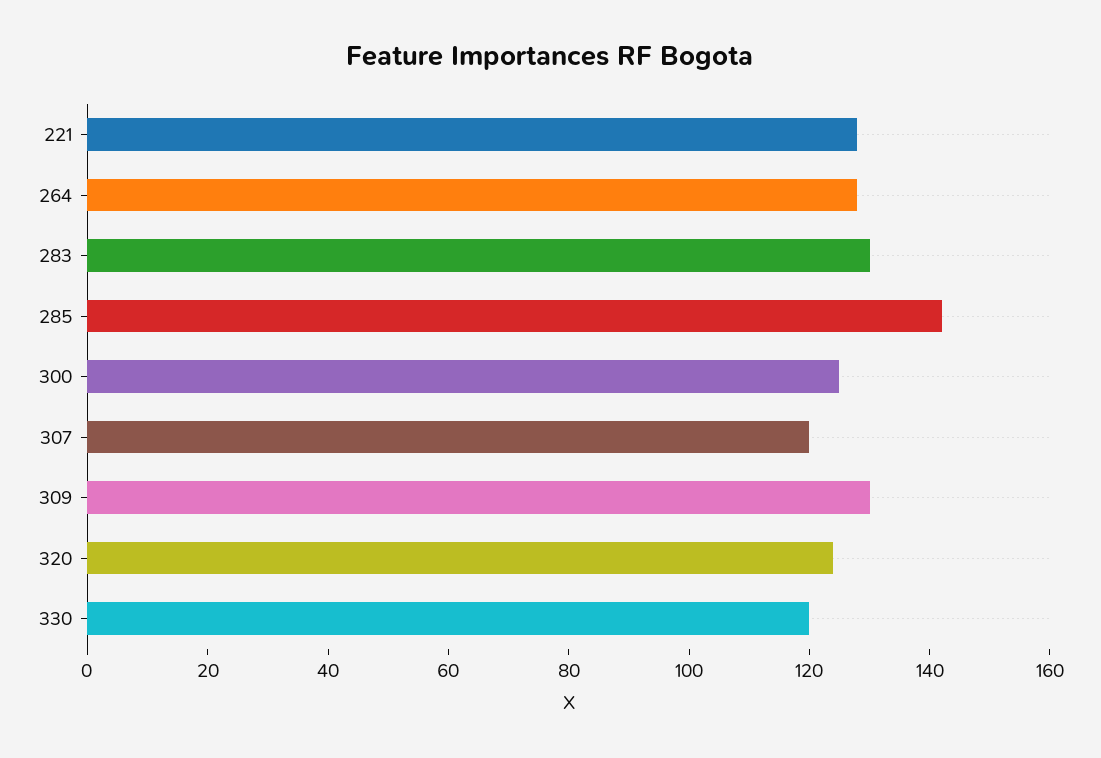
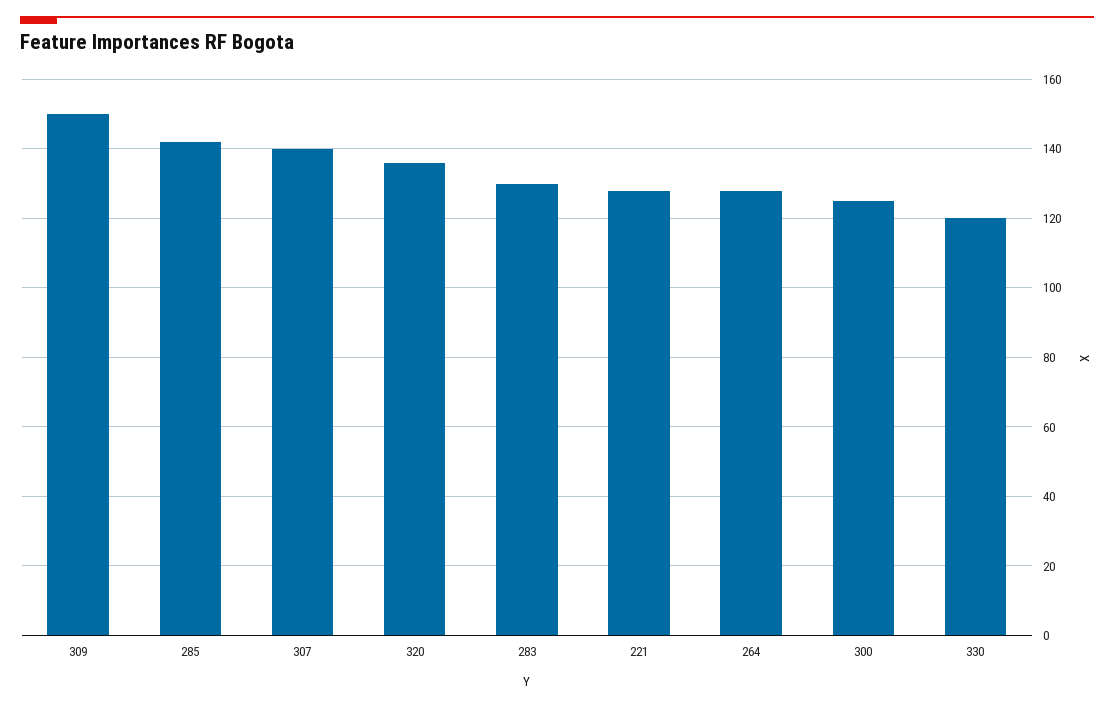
307: 120 -> 140
309: 130 -> 150
320: 125 -> 135

